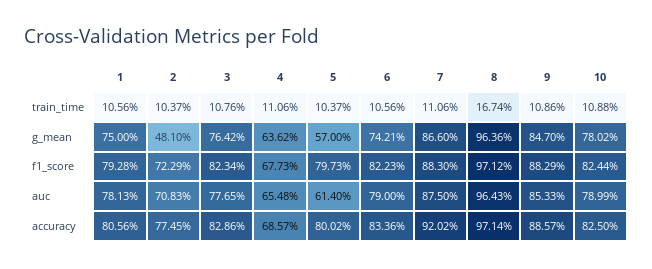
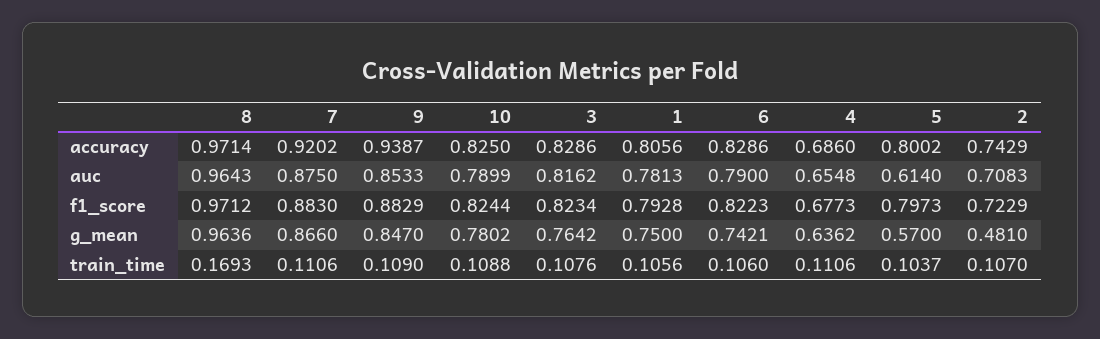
2, train_time: 0.1037 -> 0.107
6, train_time: 0.1056 -> 0.106
8, train_time: 0.1674 -> 0.1693
9, train_time: 0.1086 -> 0.109
3, auc: 0.7765 -> 0.8162
2, accuracy: 0.7745 -> 0.7429
4, accuracy: 0.6857 -> 0.686
6, accuracy: 0.8336 -> 0.8286
9, accuracy: 0.8857 -> 0.9387

